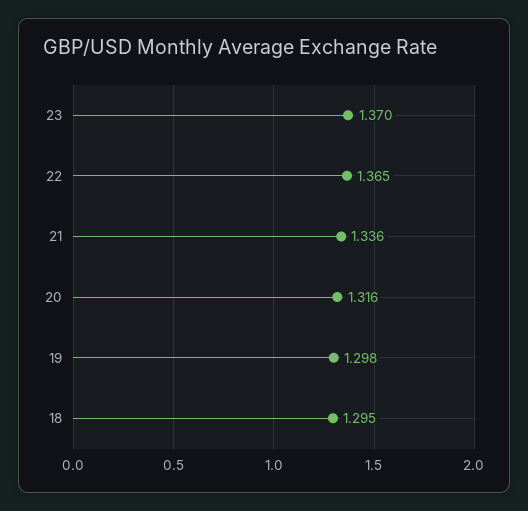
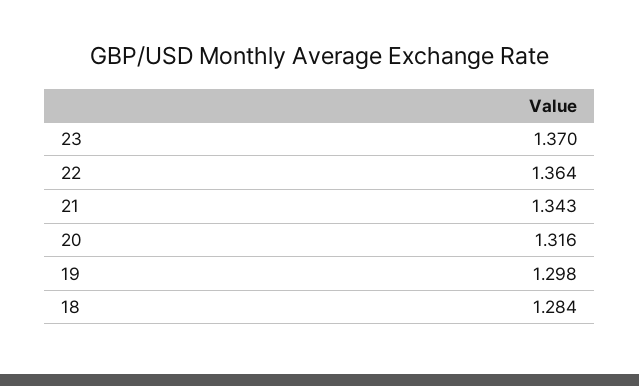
22: 1.365 -> 1.364
21: 1.336 -> 1.343
18: 1.295 -> 1.284

